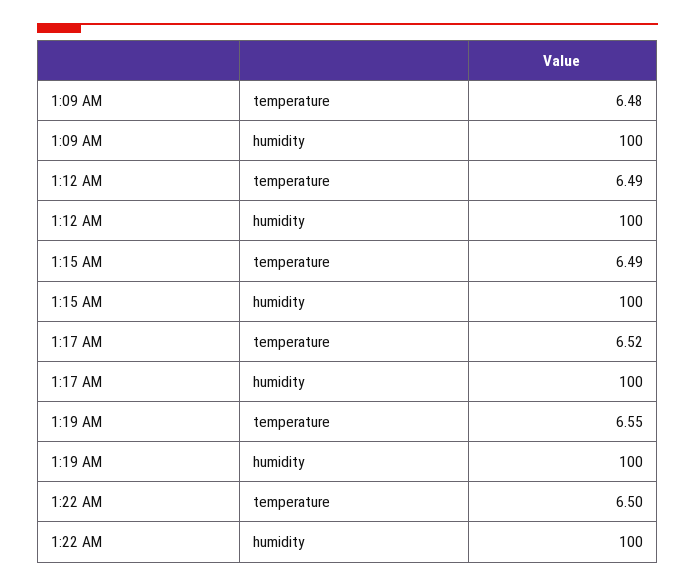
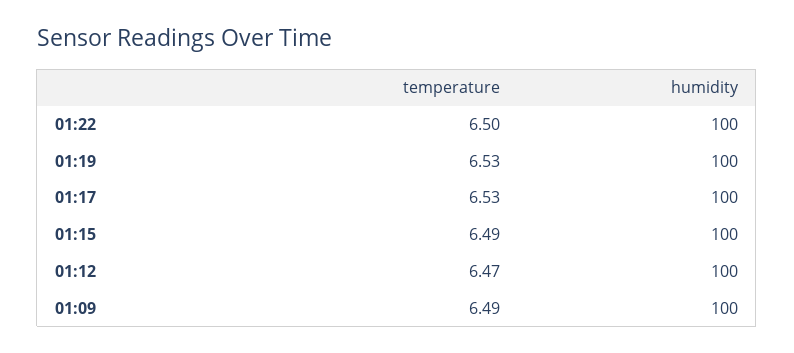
1:09 AM, temperature: 6.48 -> 6.49
1:12 AM, temperature: 6.49 -> 6.47
1:17 AM, temperature: 6.52 -> 6.53
1:19 AM, temperature: 6.55 -> 6.53

